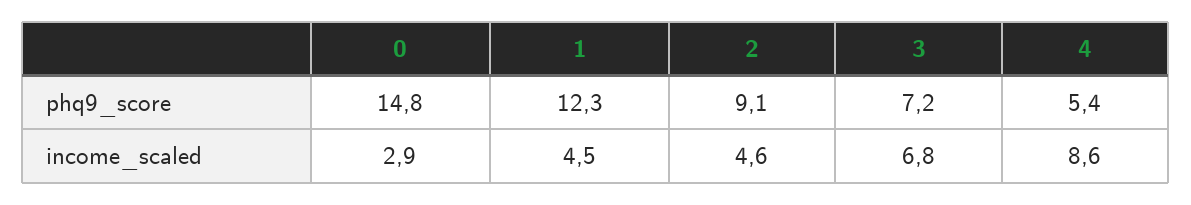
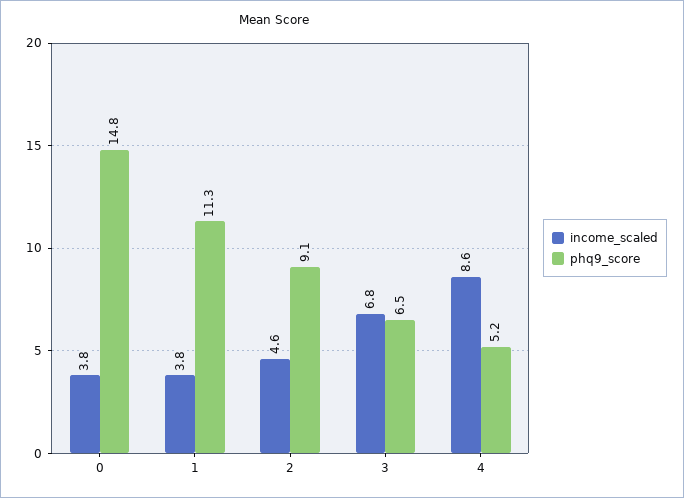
phq9_score, 1: 12.3 -> 11.3
phq9_score, 3: 7.2 -> 6.5
phq9_score, 4: 5.4 -> 5.2
income_scaled, 0: 2.9 -> 3.8
income_scaled, 1: 4.5 -> 3.8

